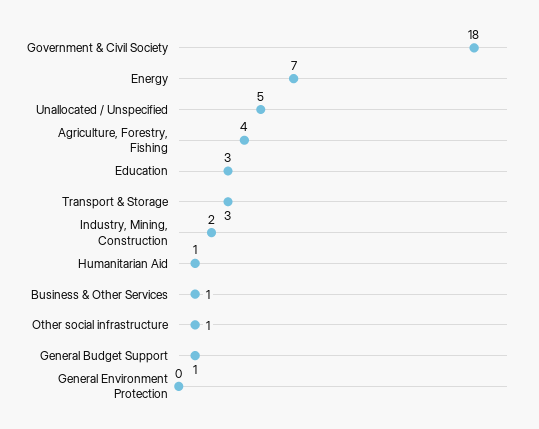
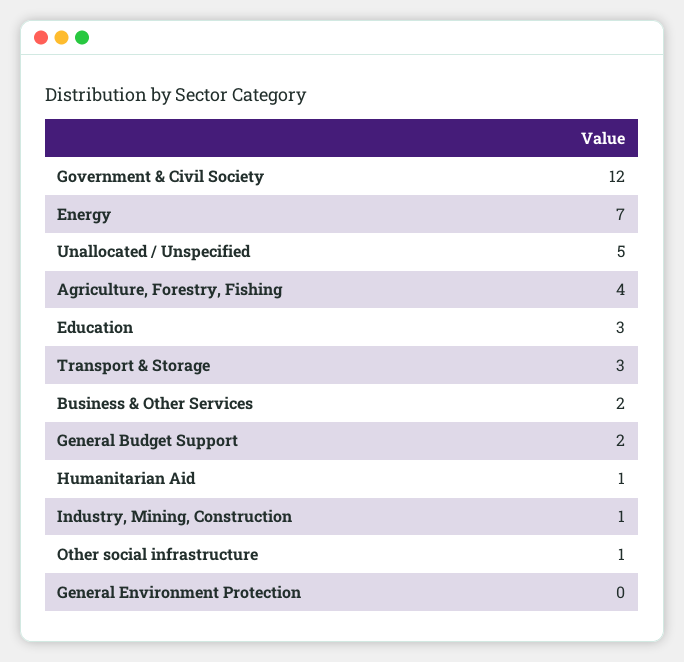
Government & Civil Society: 18 -> 12
Industry, Mining, Construction: 2 -> 1
Business & Other Services: 1 -> 2
General Budget Support: 1 -> 2

